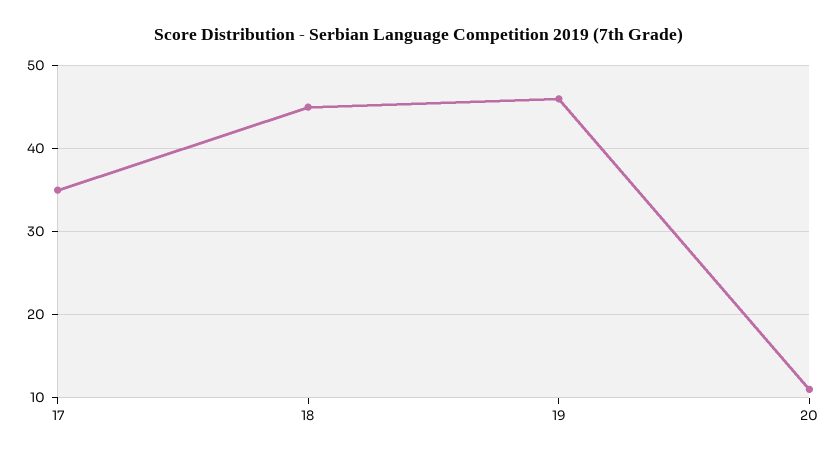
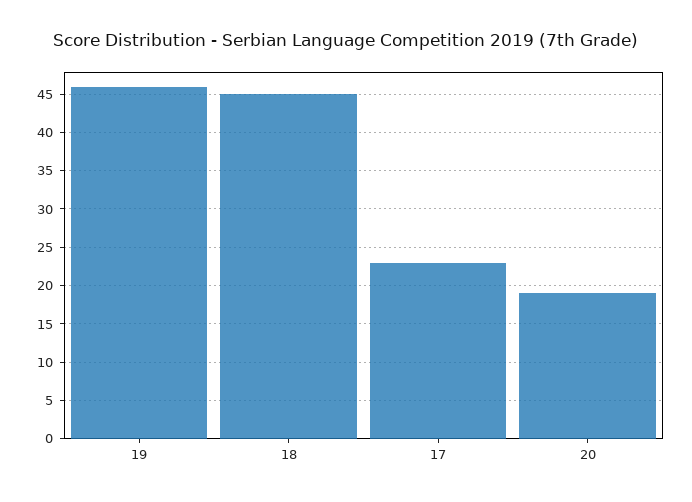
17: 35 -> 23
20: 11 -> 19

